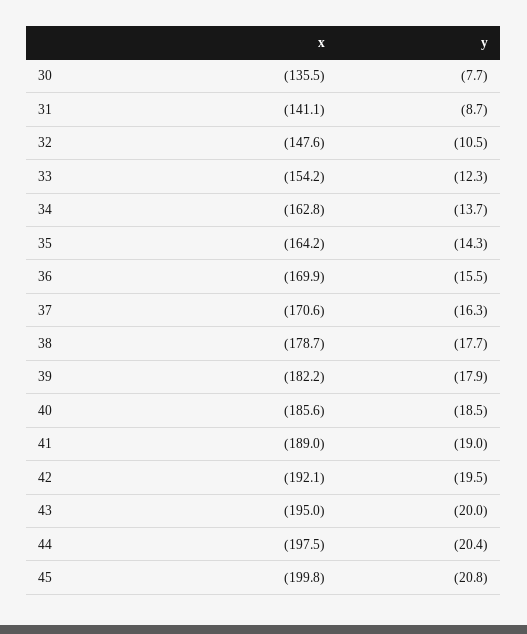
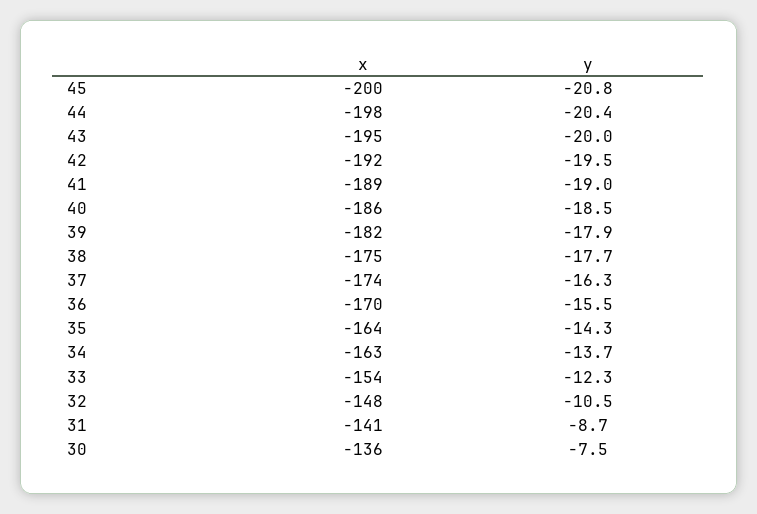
y, 30: -7.7 -> -7.5
x, 37: -170.6 -> -174
x, 38: -178.7 -> -175

